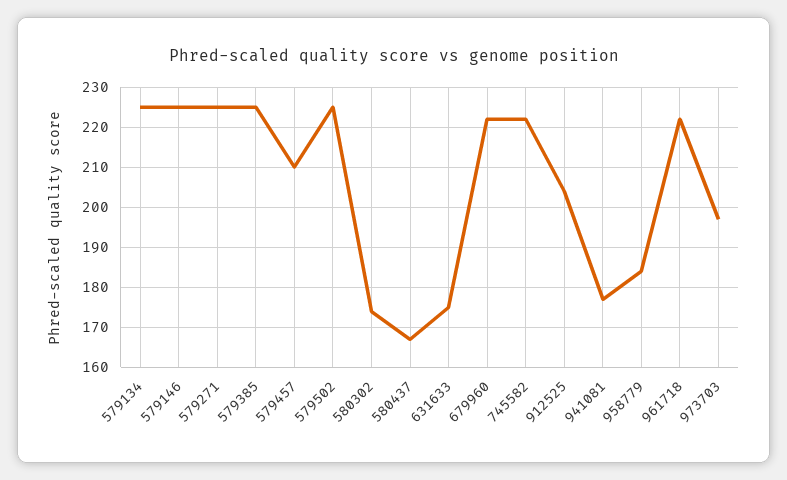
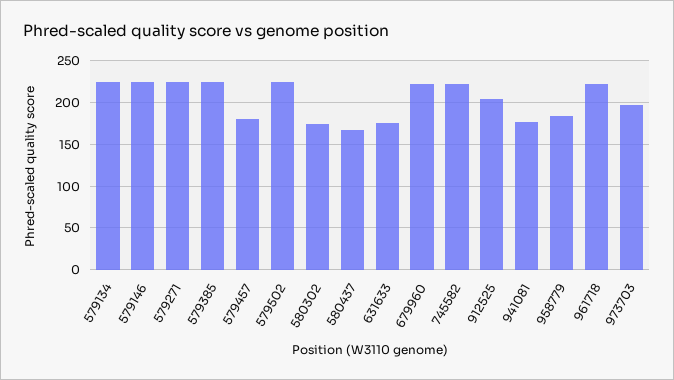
579457: 210 -> 180

